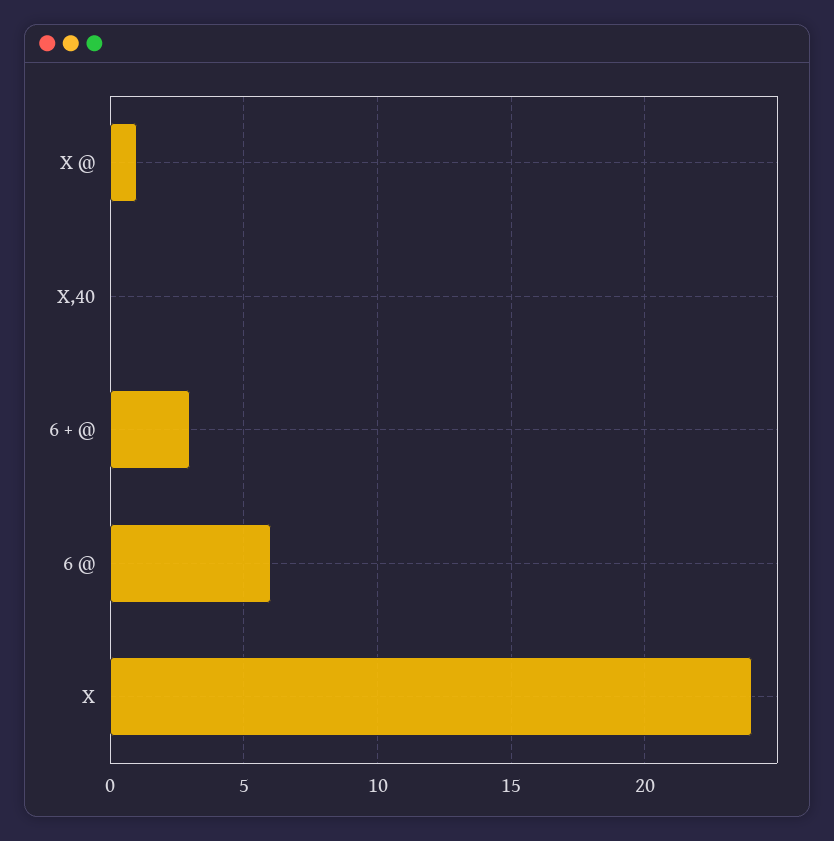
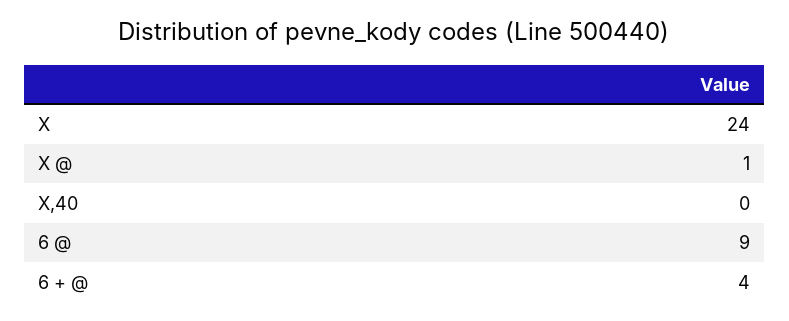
6 + @: 3 -> 4
6 @: 6 -> 9

